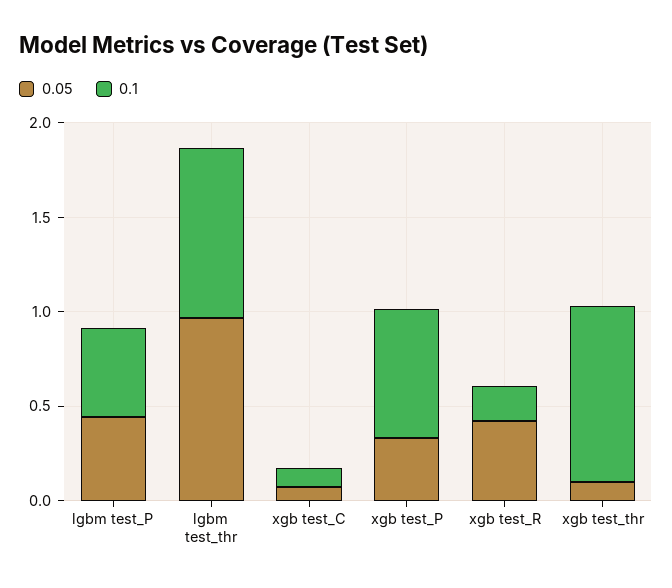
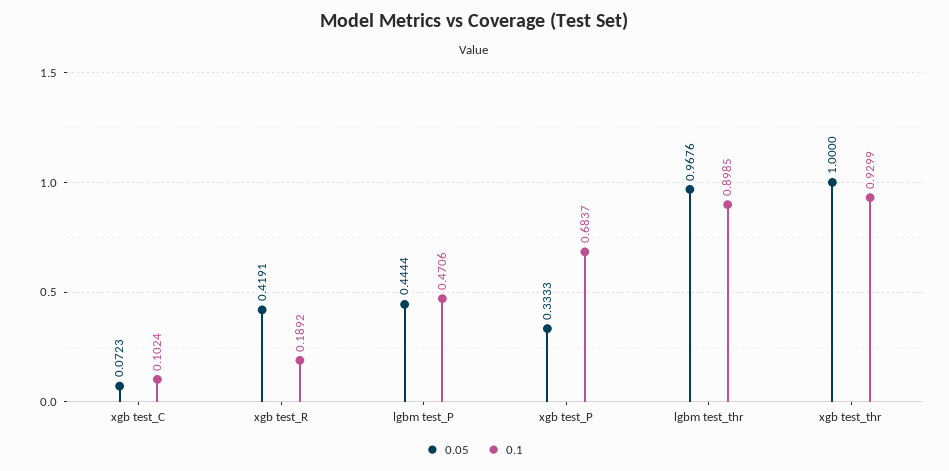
0.05, xgb test_thr: 0.1 -> 1

